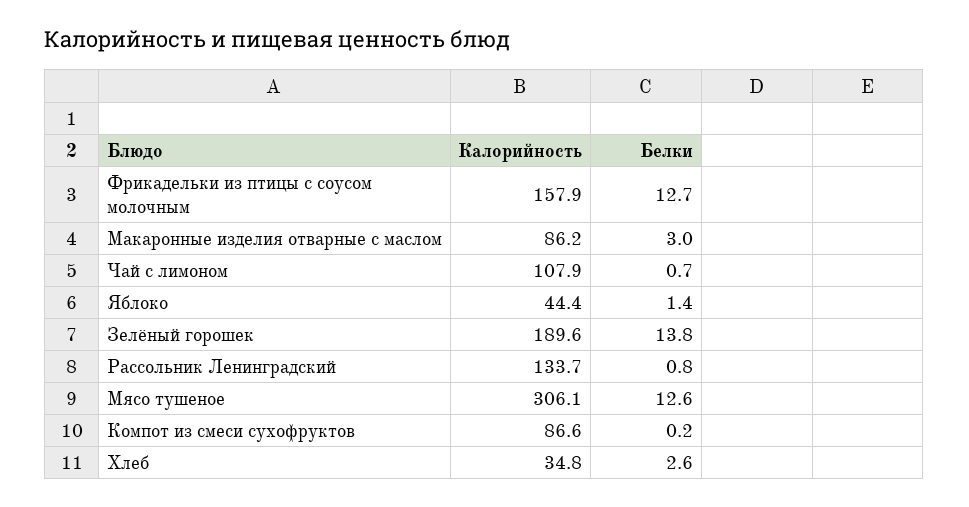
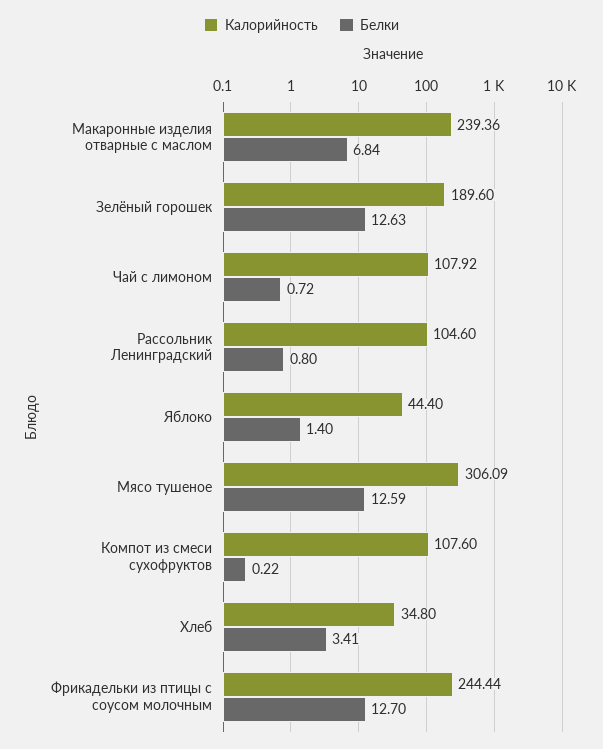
Калорийность, Фрикадельки из птицы с соусом молочным: 157.9 -> 244.44
Калорийность, Макаронные изделия отварные с маслом: 86.2 -> 239.36
Белки, Макаронные изделия отварные с маслом: 3 -> 6.84
Белки, Зелёный горошек: 13.8 -> 12.63
Калорийность, Рассольник Ленинградский: 133.7 -> 104.6
Калорийность, Компот из смеси сухофруктов: 86.6 -> 107.6
Белки, Хлеб: 2.6 -> 3.41

